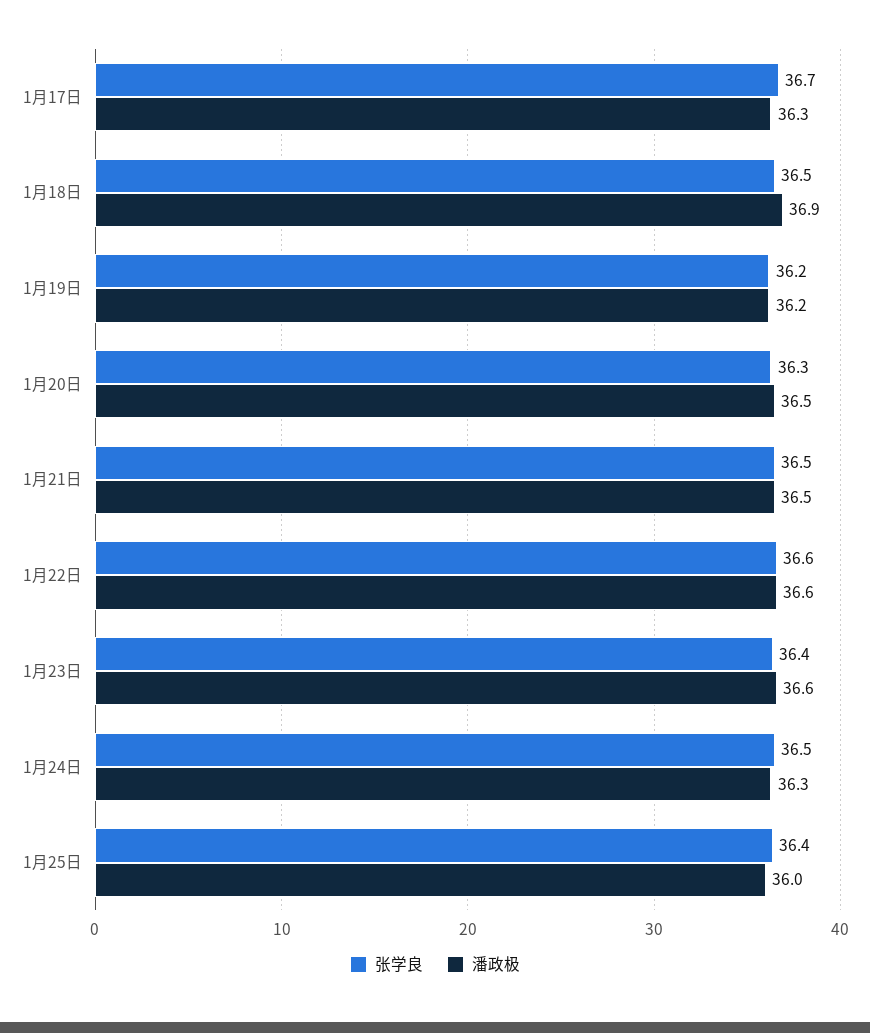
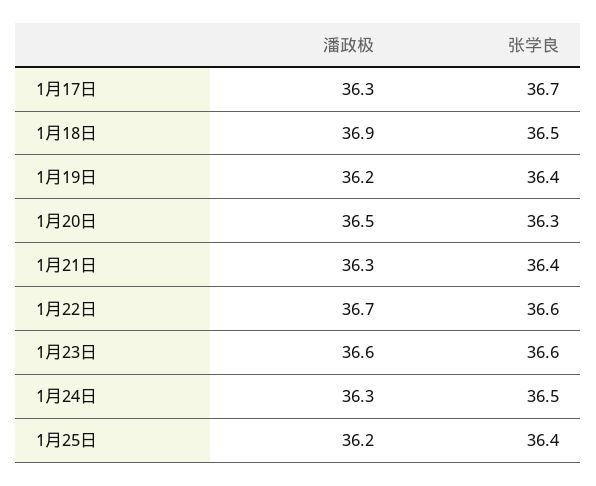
张学良, 1月19日: 36.2 -> 36.4
张学良, 1月21日: 36.5 -> 36.4
潘政极, 1月21日: 36.5 -> 36.3
潘政极, 1月22日: 36.6 -> 36.7
张学良, 1月23日: 36.4 -> 36.6
潘政极, 1月25日: 36 -> 36.2

